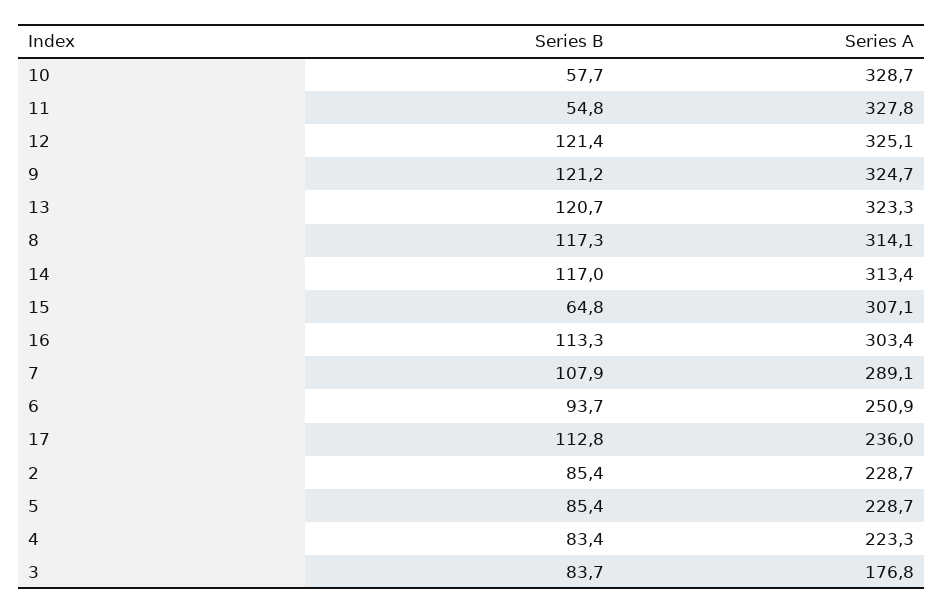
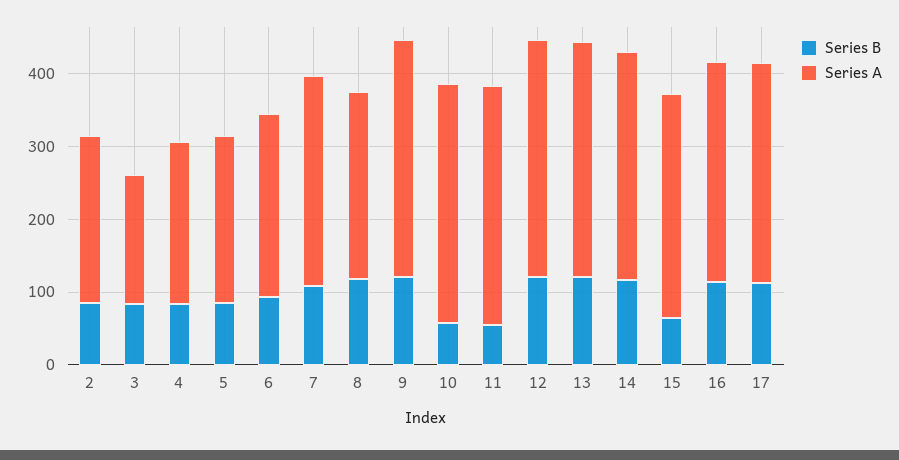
Series A, 8: 314.1 -> 260
Series A, 17: 236 -> 300

